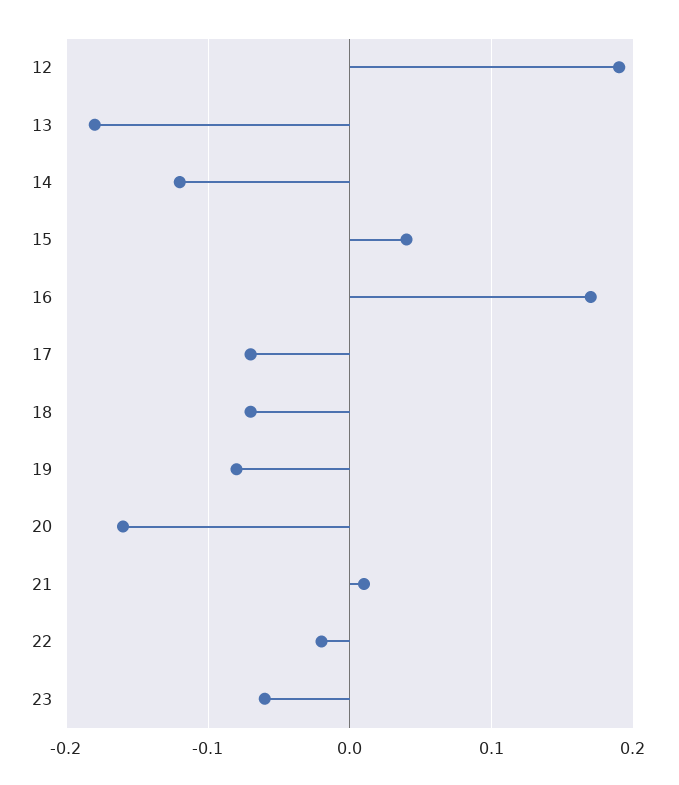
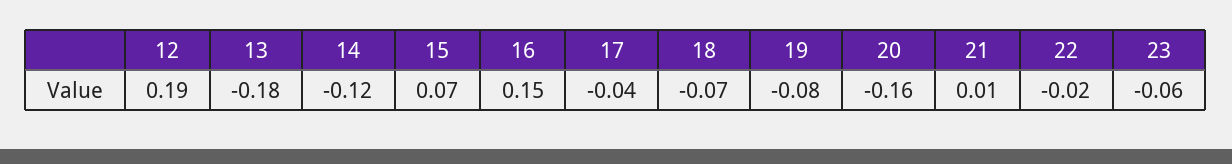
15: 0.04 -> 0.07
16: 0.17 -> 0.15
17: -0.07 -> -0.04

